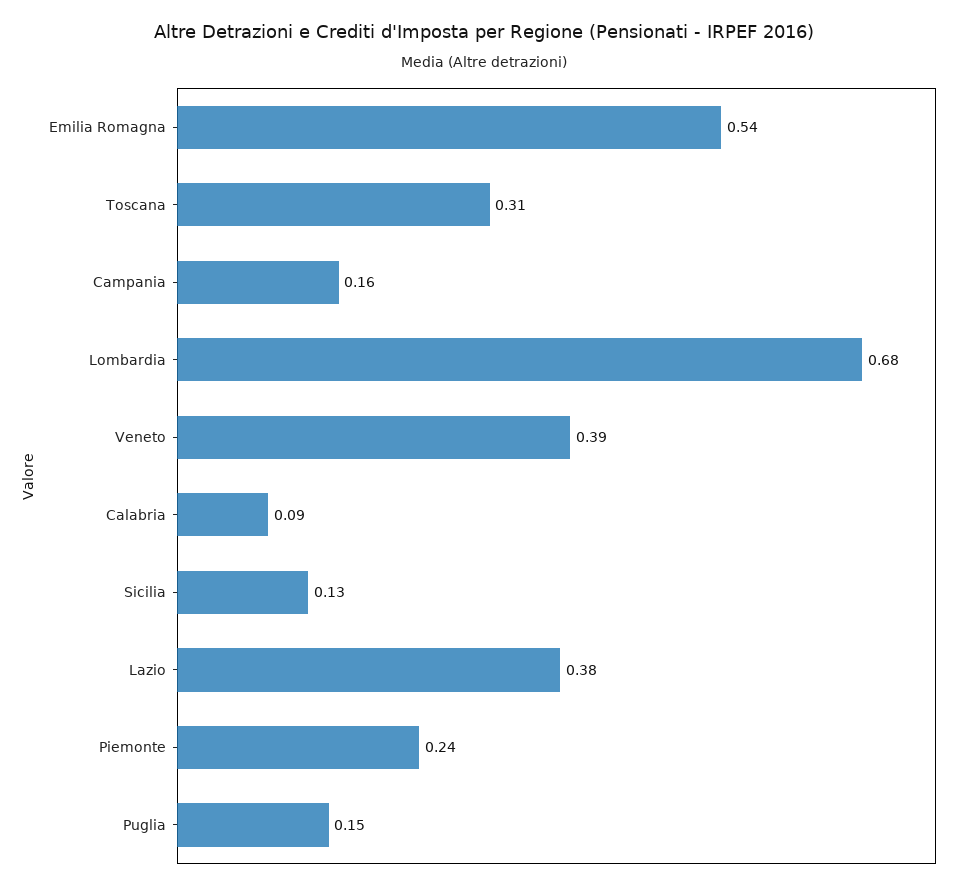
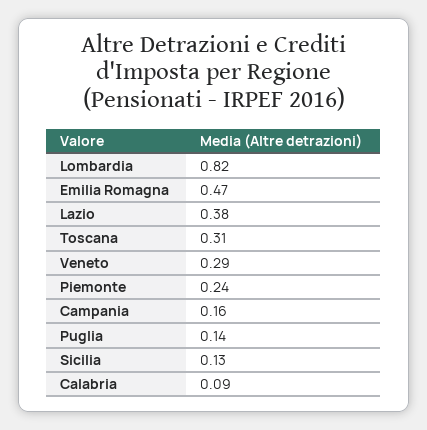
Emilia Romagna: 0.54 -> 0.47
Lombardia: 0.68 -> 0.82
Veneto: 0.39 -> 0.29
Puglia: 0.15 -> 0.14

